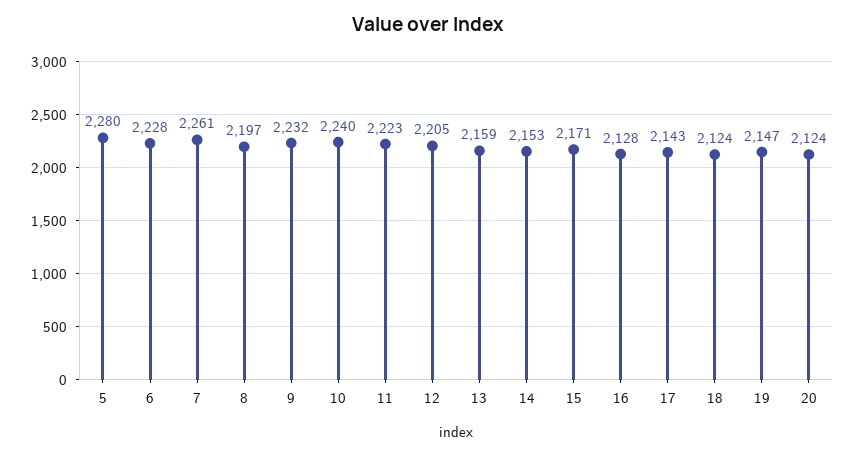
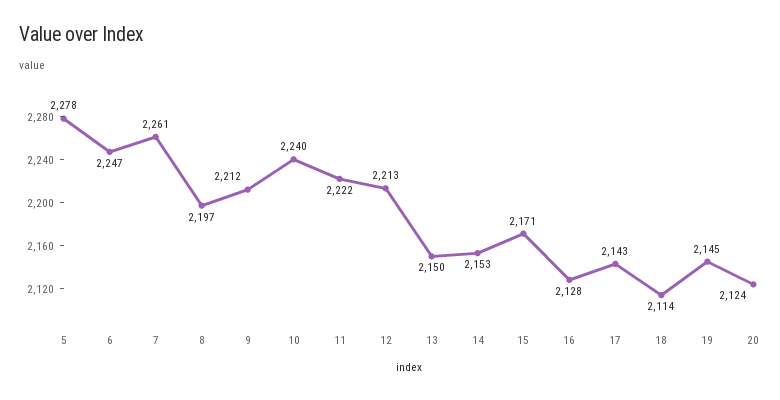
5: 2280 -> 2278
6: 2228 -> 2247
9: 2232 -> 2212
11: 2223 -> 2222
12: 2205 -> 2213
13: 2159 -> 2150
18: 2124 -> 2114
19: 2147 -> 2145

